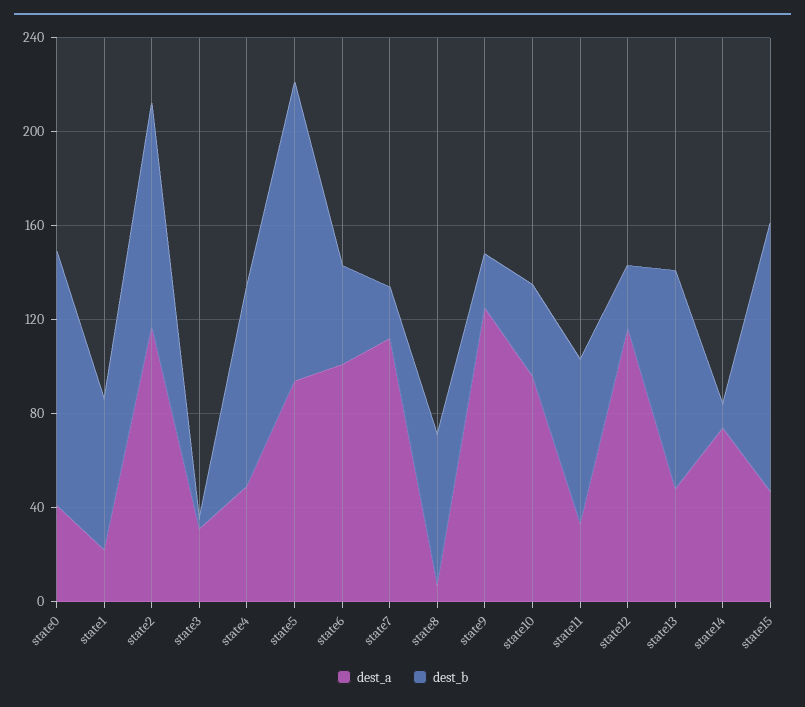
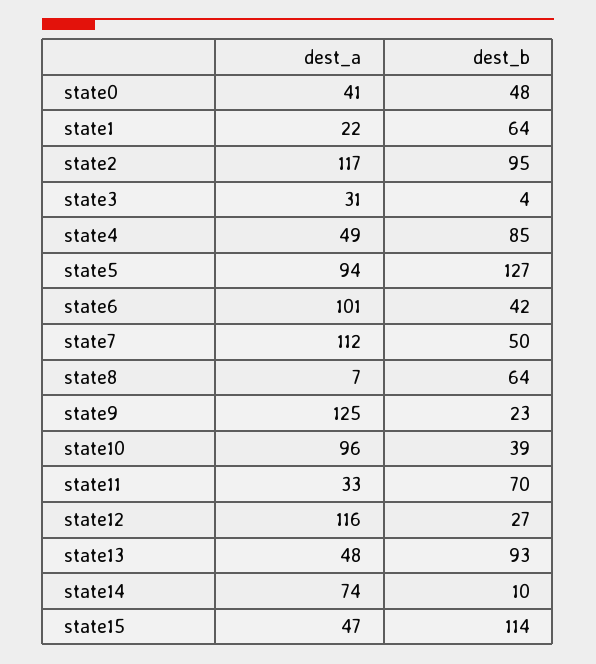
dest_b, state0: 110 -> 48
dest_b, state7: 20 -> 50

